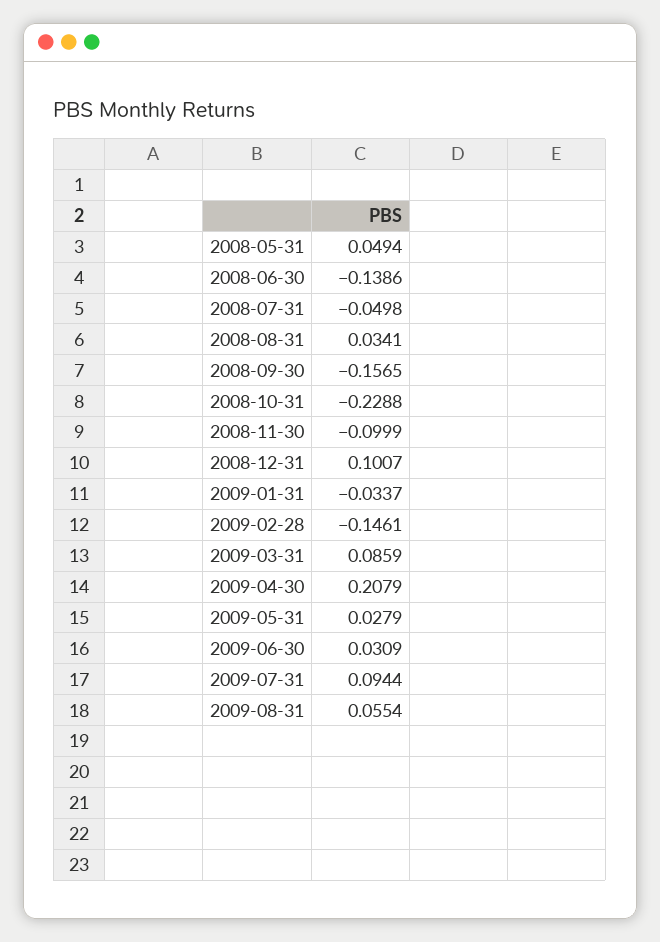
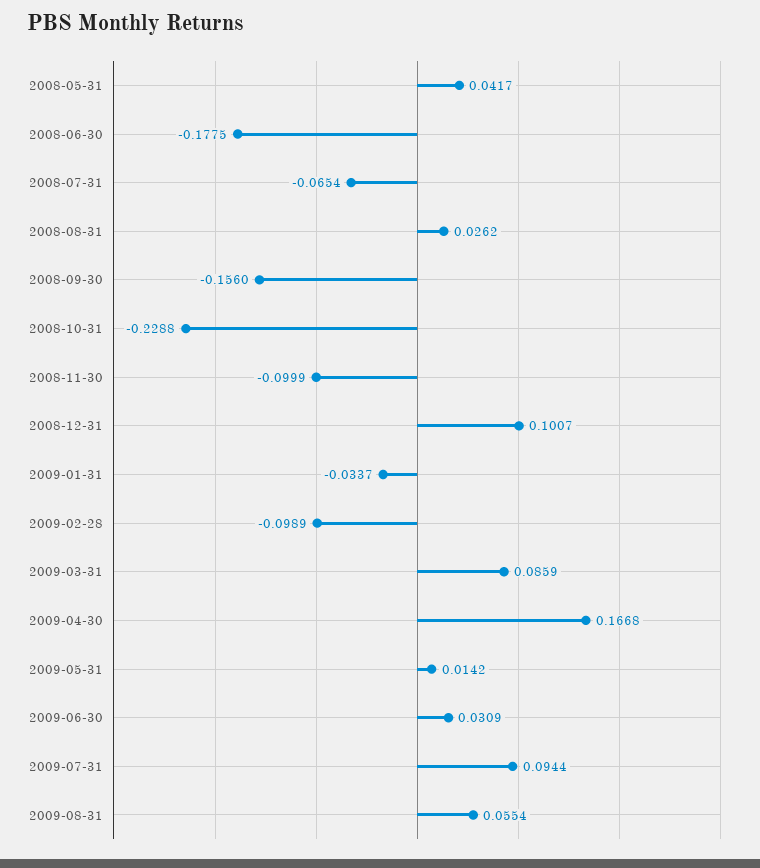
2008-05-31: 0.0494 -> 0.0417
2008-06-30: -0.1386 -> -0.1775
2008-07-31: -0.0498 -> -0.0654
2008-08-31: 0.0341 -> 0.0262
2008-09-30: -0.1565 -> -0.156
2009-02-28: -0.1461 -> -0.0989
2009-04-30: 0.2079 -> 0.1668
2009-05-31: 0.0279 -> 0.0142

